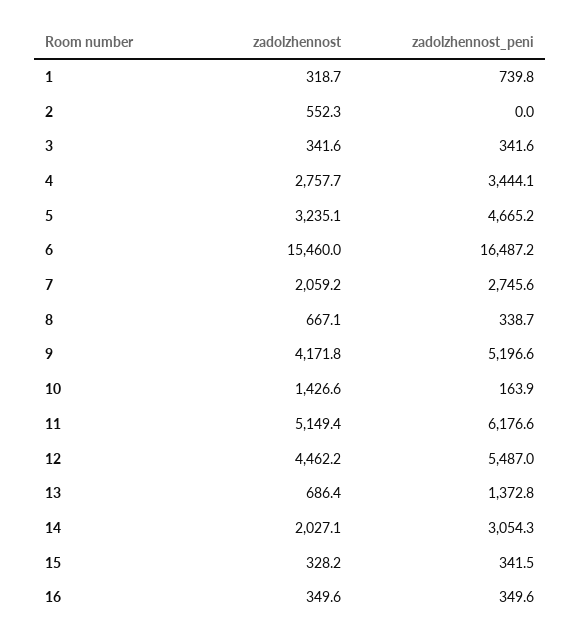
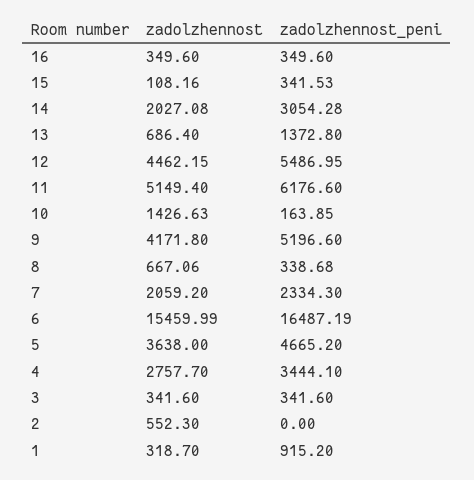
zadolzhennost_peni, 1: 739.8 -> 915.2
zadolzhennost, 5: 3235.1 -> 3638
zadolzhennost_peni, 7: 2745.6 -> 2334.3
zadolzhennost, 15: 328.2 -> 108.16

